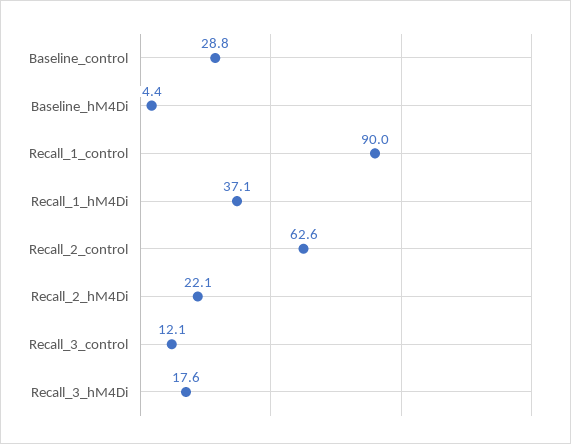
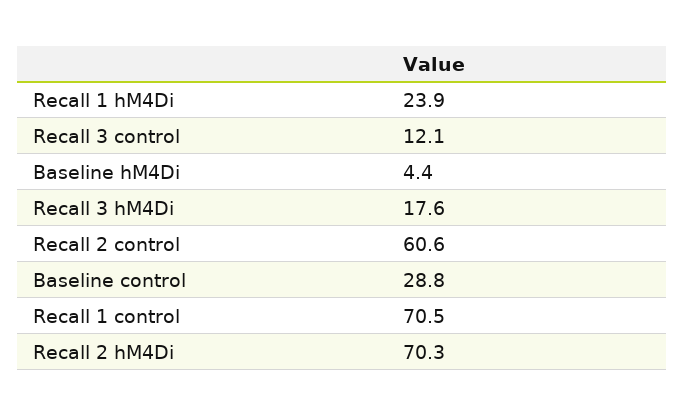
Recall_1_control: 90 -> 70.5
Recall_1_hM4Di: 37.1 -> 23.9
Recall_2_control: 62.6 -> 60.6
Recall_2_hM4Di: 22.1 -> 70.3

